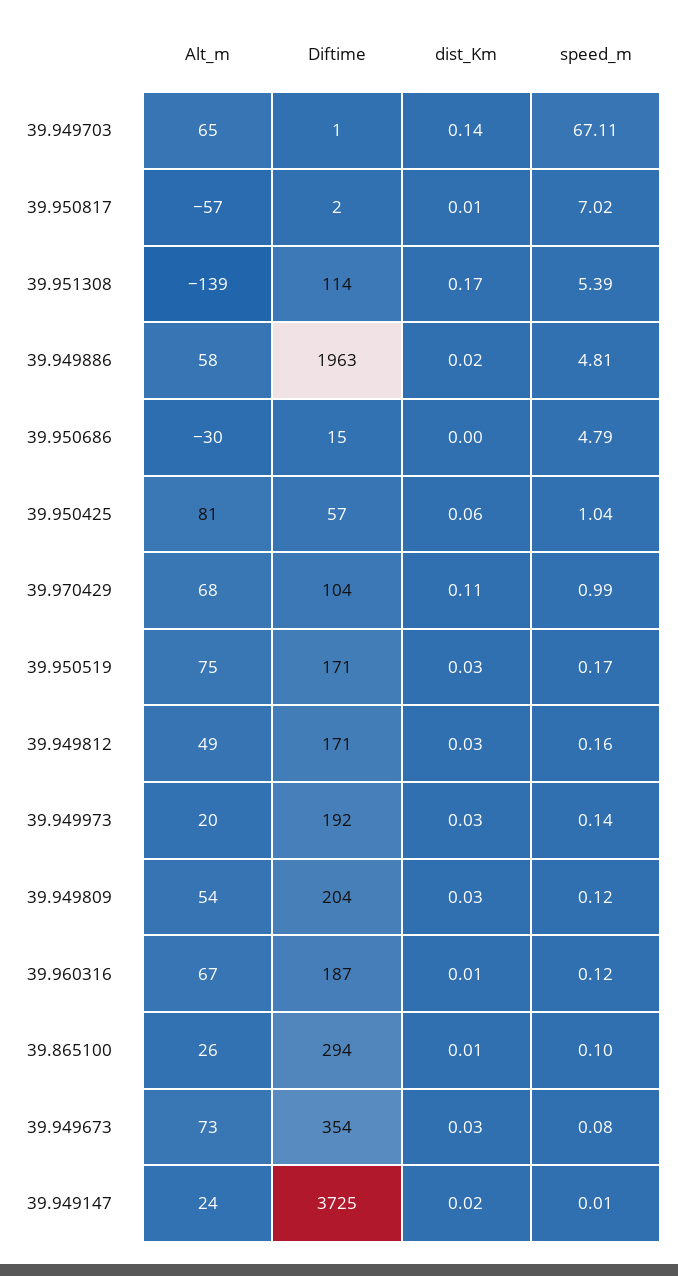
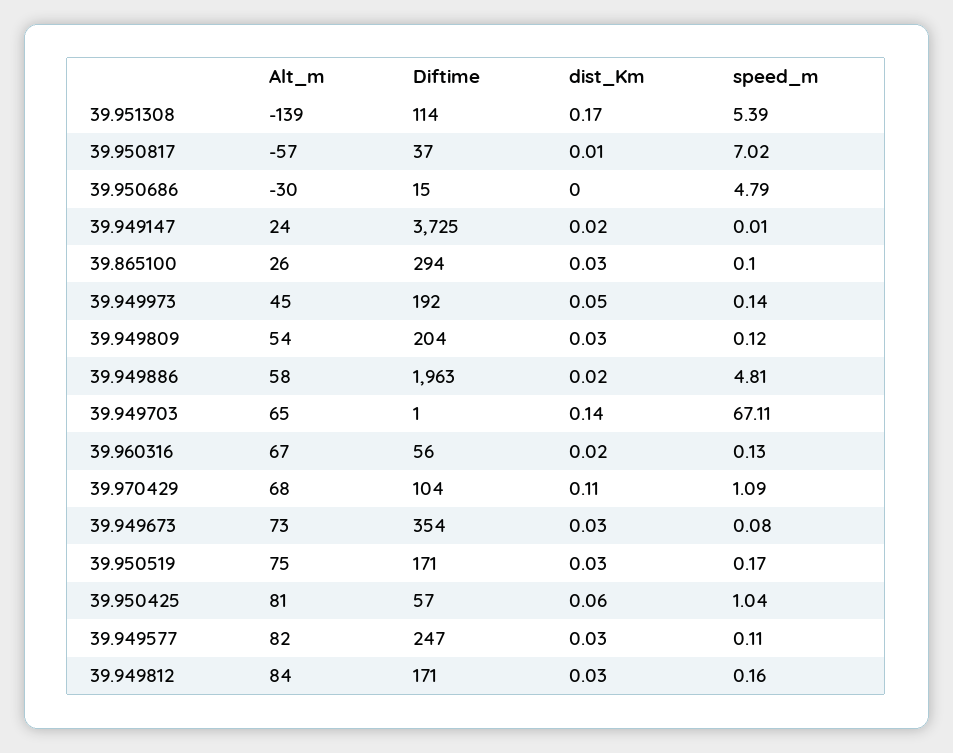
Diftime, 39.950817: 2 -> 37
speed_m, 39.970429: 0.99 -> 1.09
Alt_m, 39.949812: 49 -> 84
Alt_m, 39.949973: 20 -> 45
dist_Km, 39.949973: 0.03 -> 0.05
Diftime, 39.960316: 187 -> 56
dist_Km, 39.960316: 0.01 -> 0.02
speed_m, 39.960316: 0.12 -> 0.13
dist_Km, 39.865100: 0.01 -> 0.03
Alt_m, 39.949577: none -> 82
Diftime, 39.949577: none -> 247
dist_Km, 39.949577: none -> 0.03
speed_m, 39.949577: none -> 0.11

